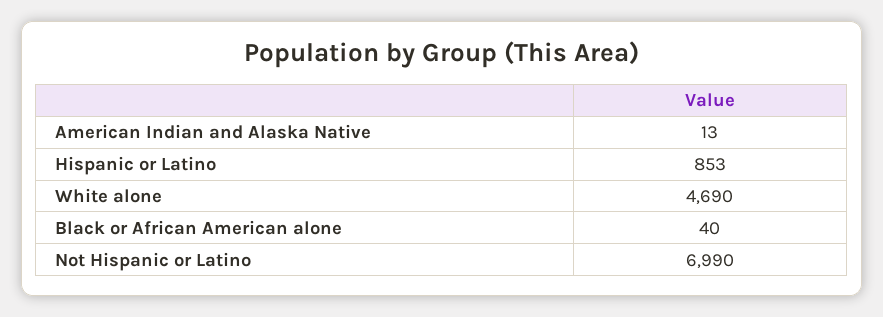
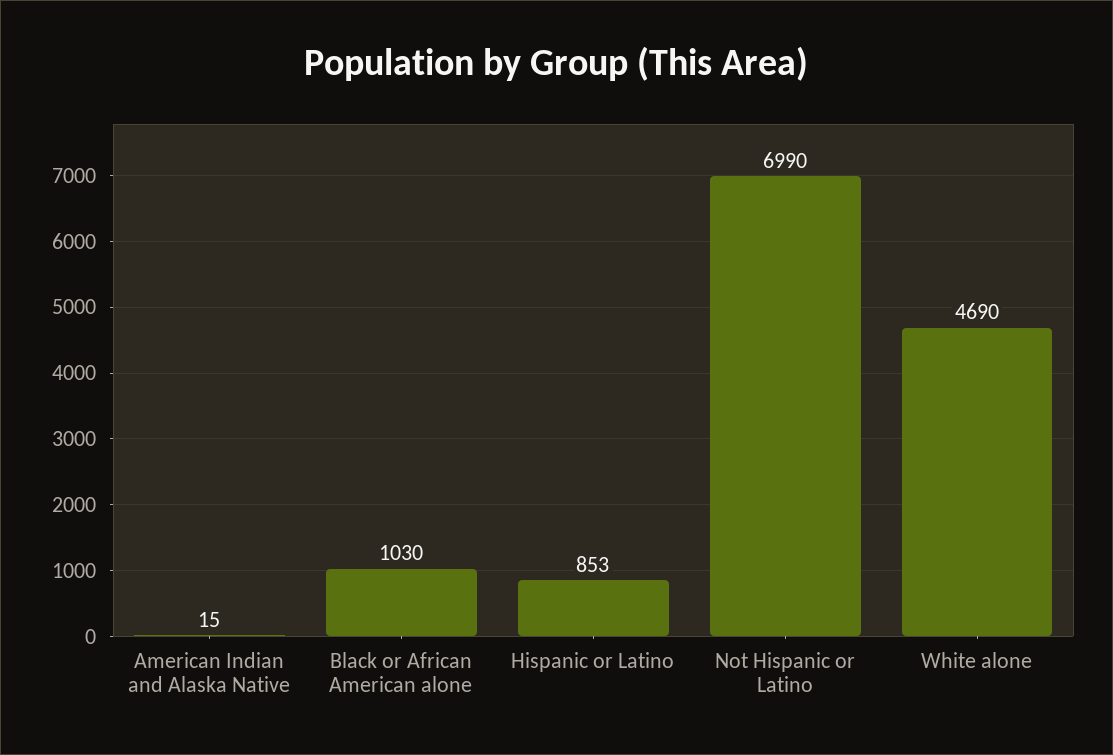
American Indian and Alaska Native: 13 -> 15
Black or African American alone: 40 -> 1030

